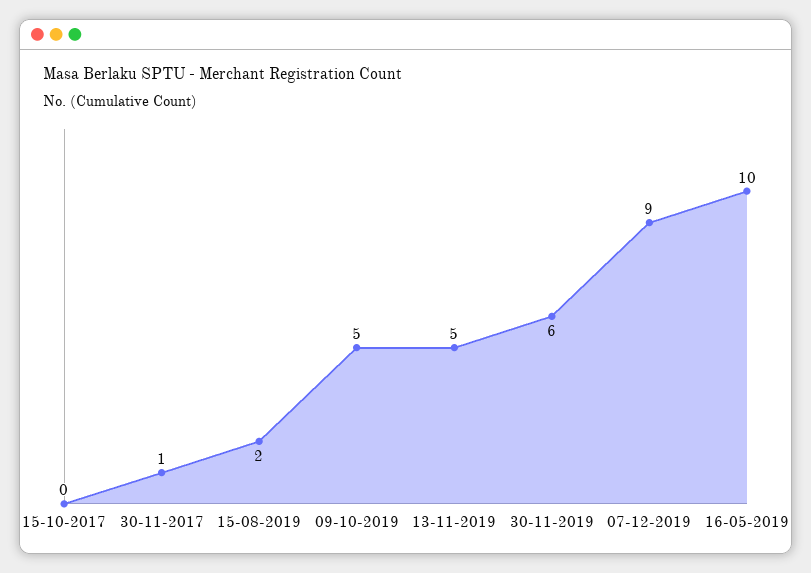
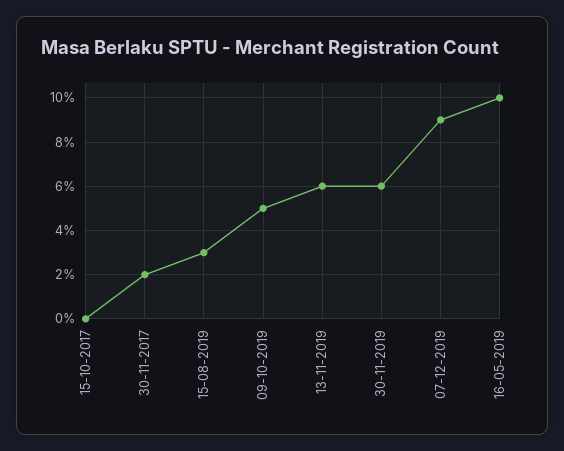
30-11-2017: 1 -> 2
15-08-2019: 2 -> 3
13-11-2019: 5 -> 6

